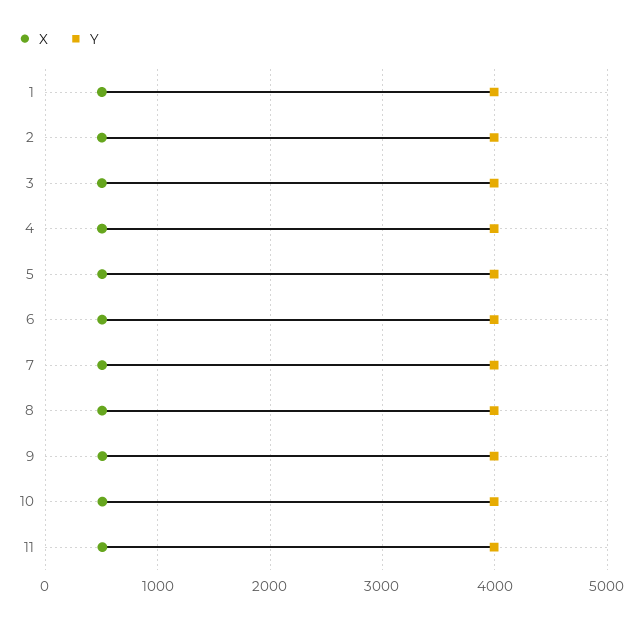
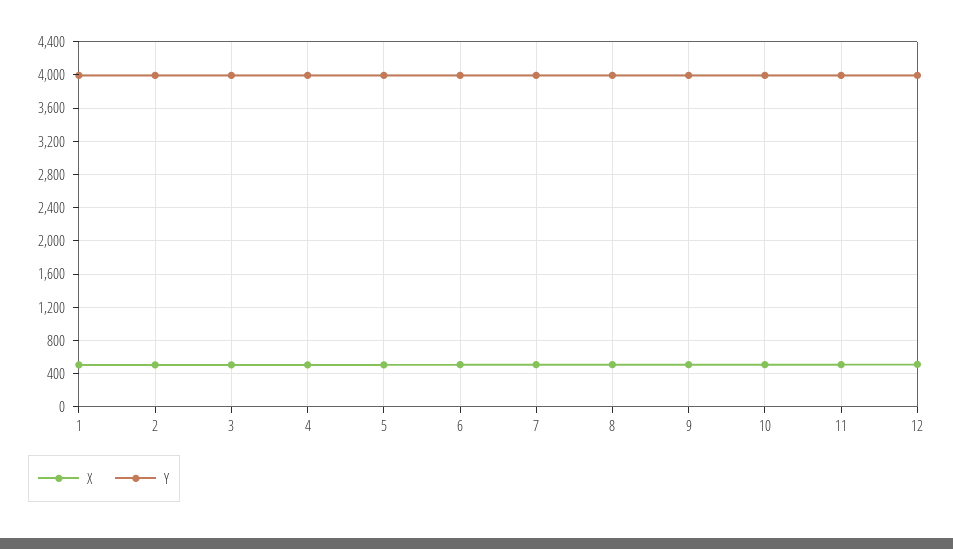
X, 12: none -> 500
Y, 12: none -> 4000

